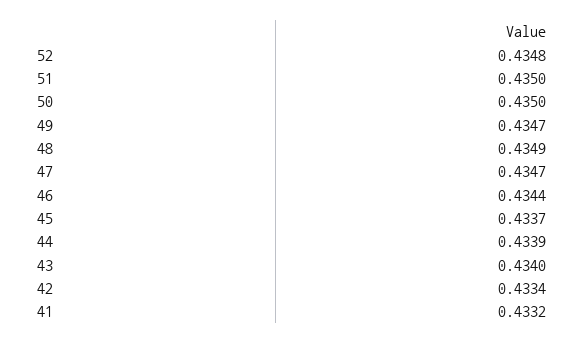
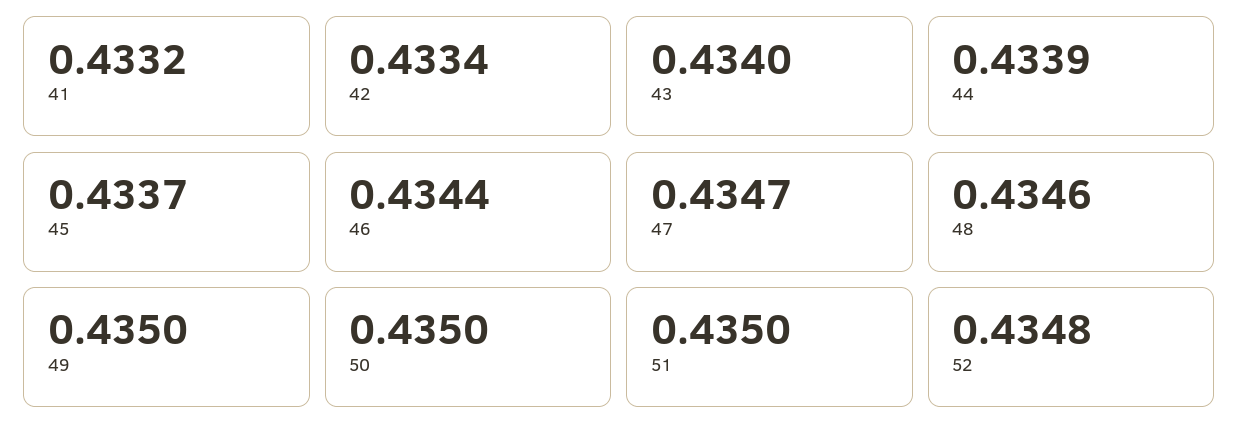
49: 0.4347 -> 0.435
48: 0.4349 -> 0.4346

